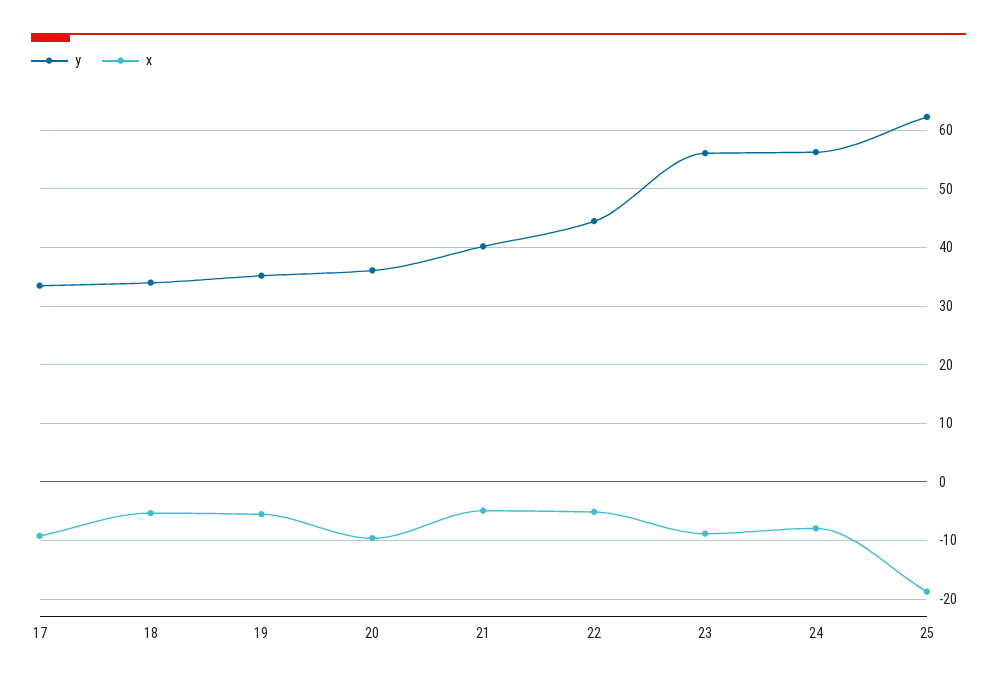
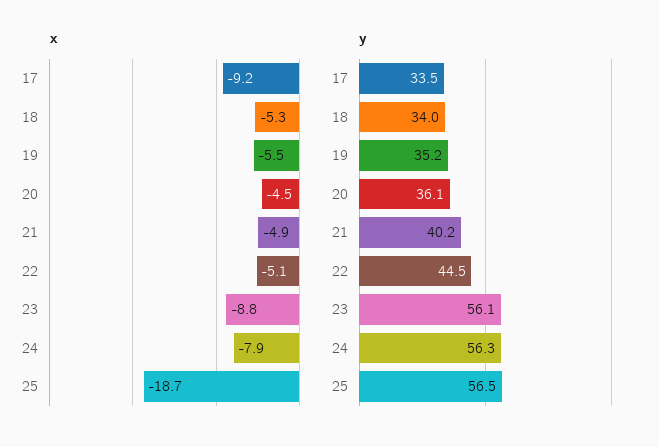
x, 20: -10 -> -4.5
y, 25: 62 -> 56.5

